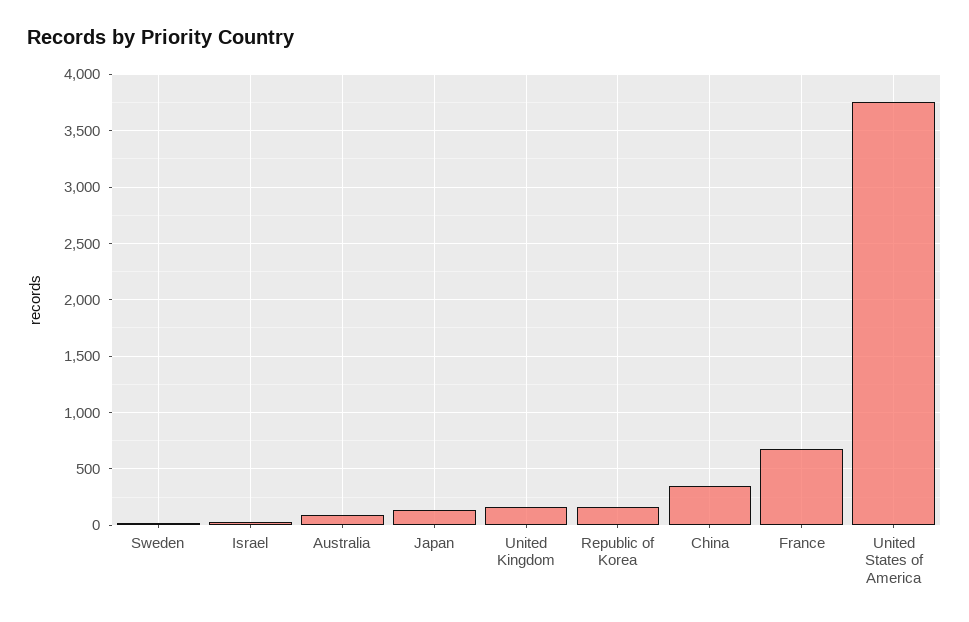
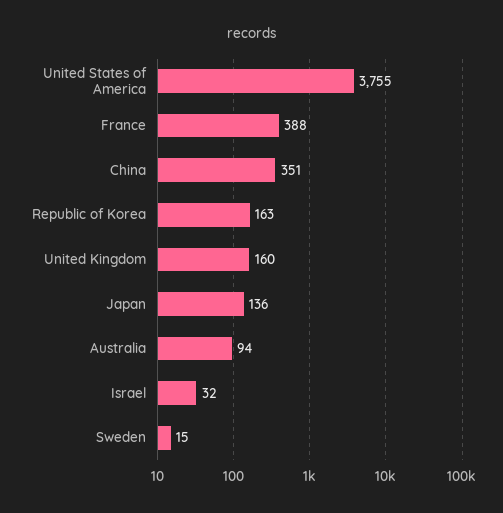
France: 700 -> 388

